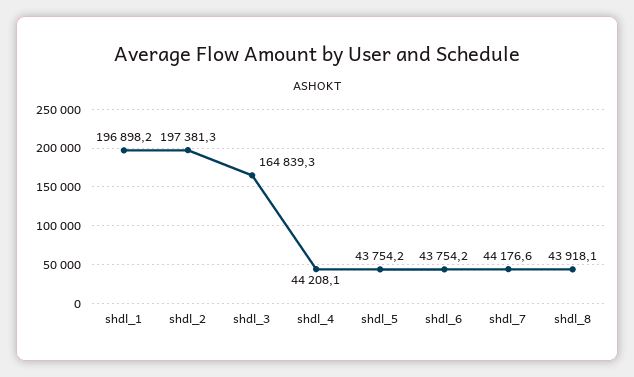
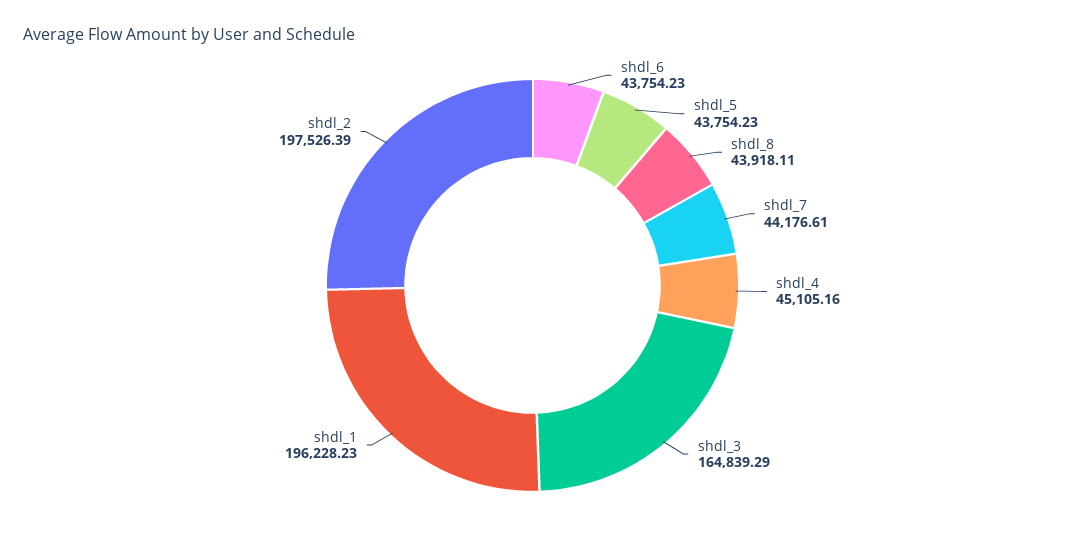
shdl_1: 196898.2 -> 196228.23
shdl_2: 197381.3 -> 197526.39
shdl_4: 44208.1 -> 45105.16

